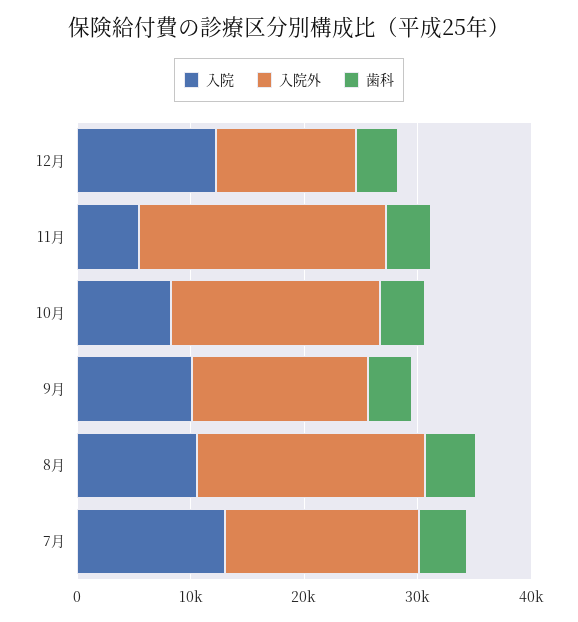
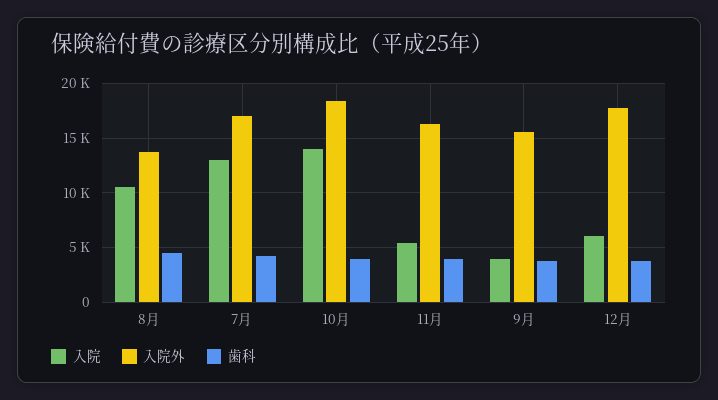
入院, 12月: 12000 -> 6000
入院外, 12月: 12000 -> 18000
入院外, 11月: 22000 -> 16000
入院, 10月: 8000 -> 14000
入院, 9月: 10000 -> 4000
入院外, 8月: 20000 -> 14000

